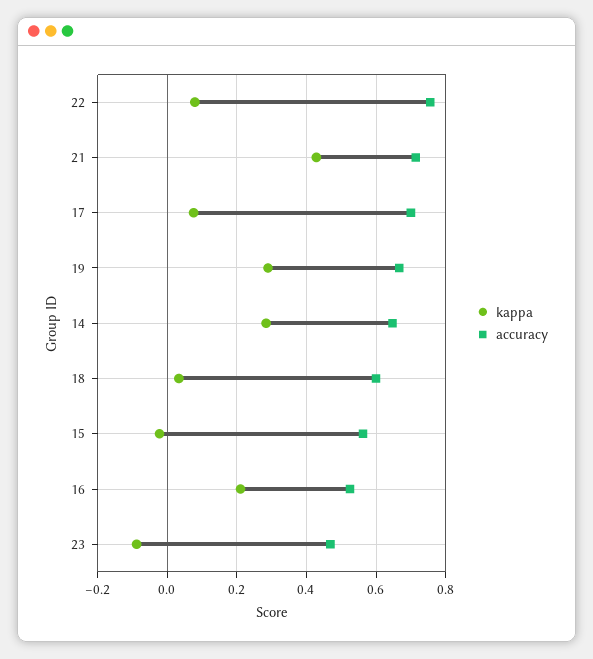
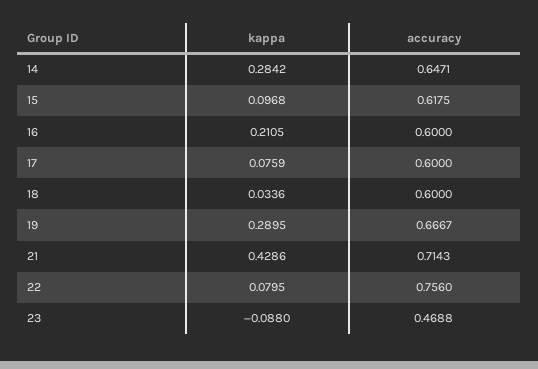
accuracy, 17: 0.7 -> 0.6
kappa, 15: -0.02 -> 0.0968
accuracy, 15: 0.56 -> 0.6175
accuracy, 16: 0.52 -> 0.6

